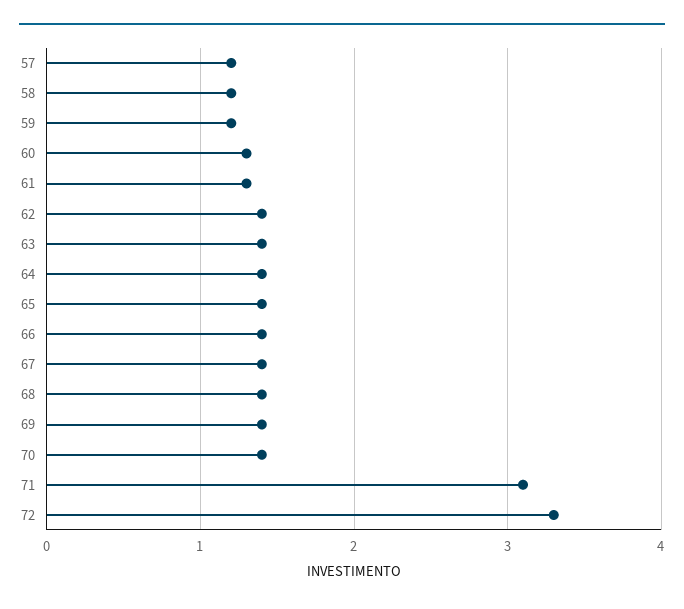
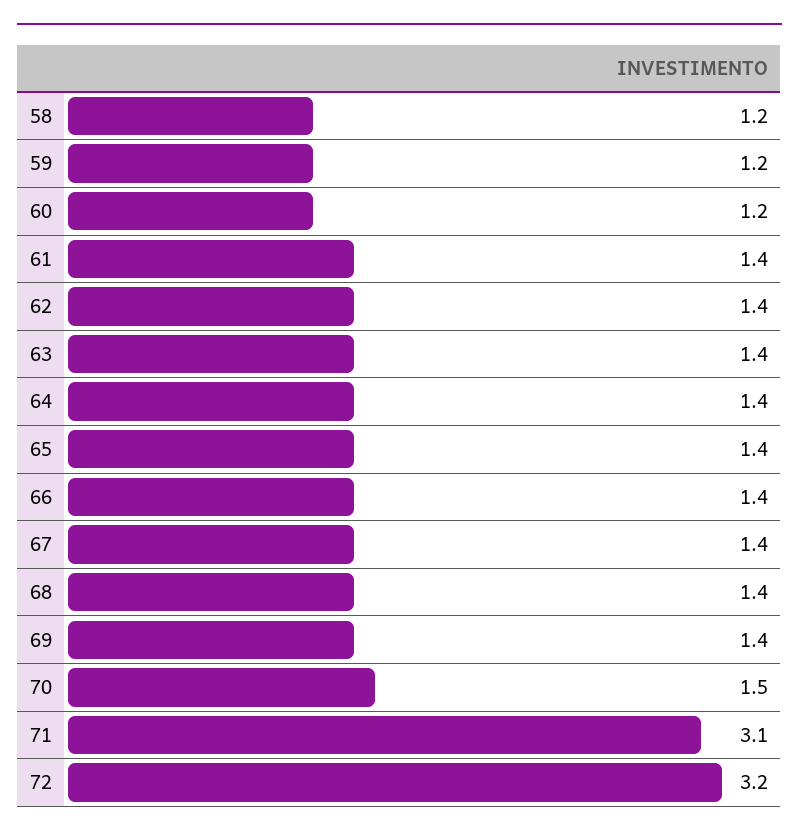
57: 1.2 -> none
60: 1.3 -> 1.2
61: 1.3 -> 1.4
70: 1.4 -> 1.5
72: 3.3 -> 3.2

